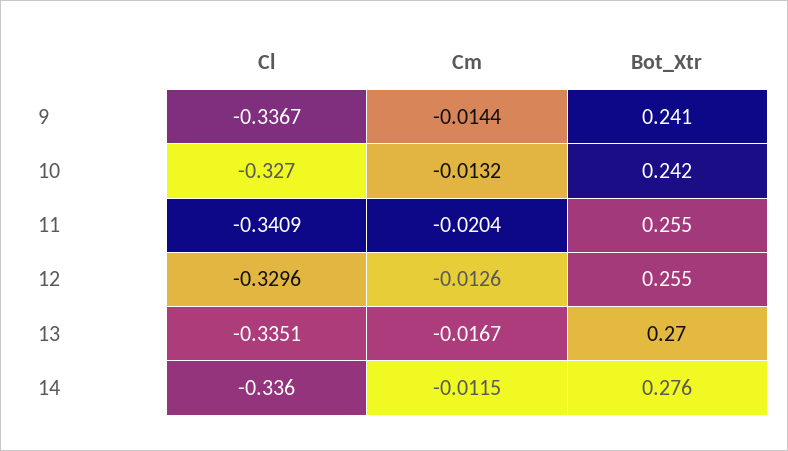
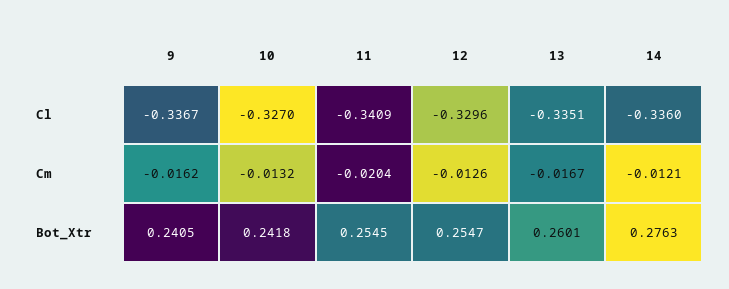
Cm, 9: -0.0144 -> -0.0162
Bot_Xtr, 13: 0.27 -> 0.2601
Cm, 14: -0.0115 -> -0.0121

